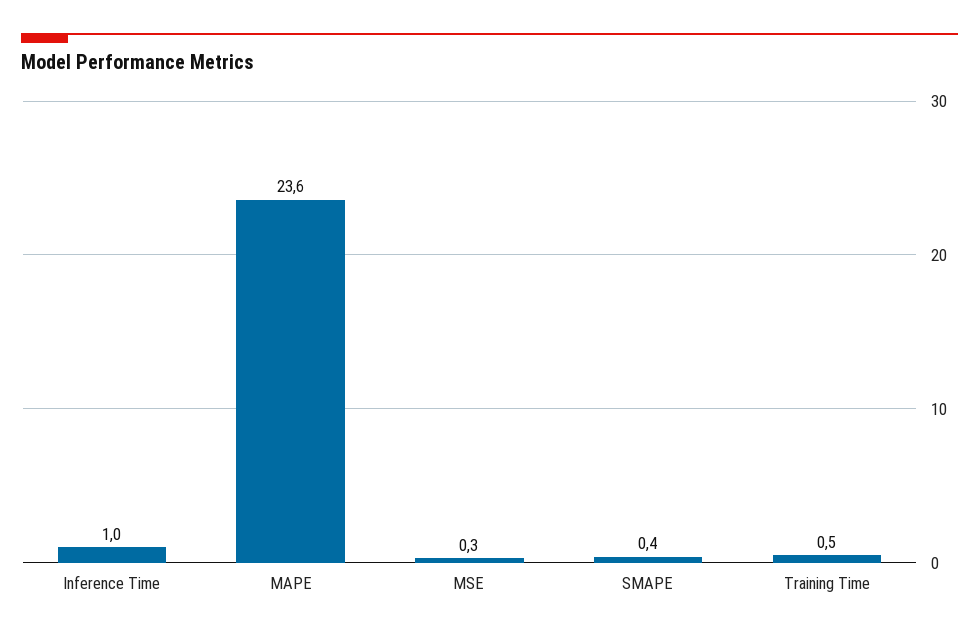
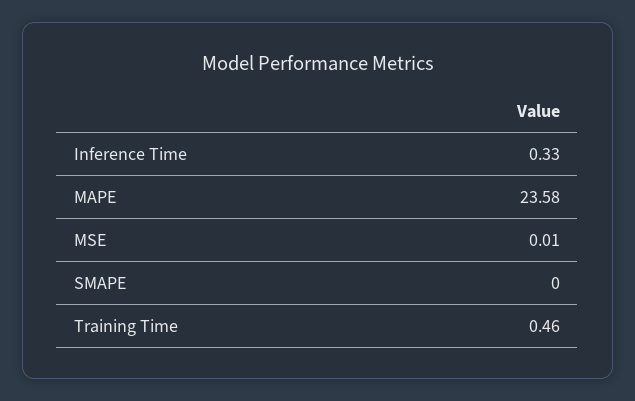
Inference Time: 1 -> 0.33
MSE: 0.3 -> 0.01
SMAPE: 0.4 -> 0

